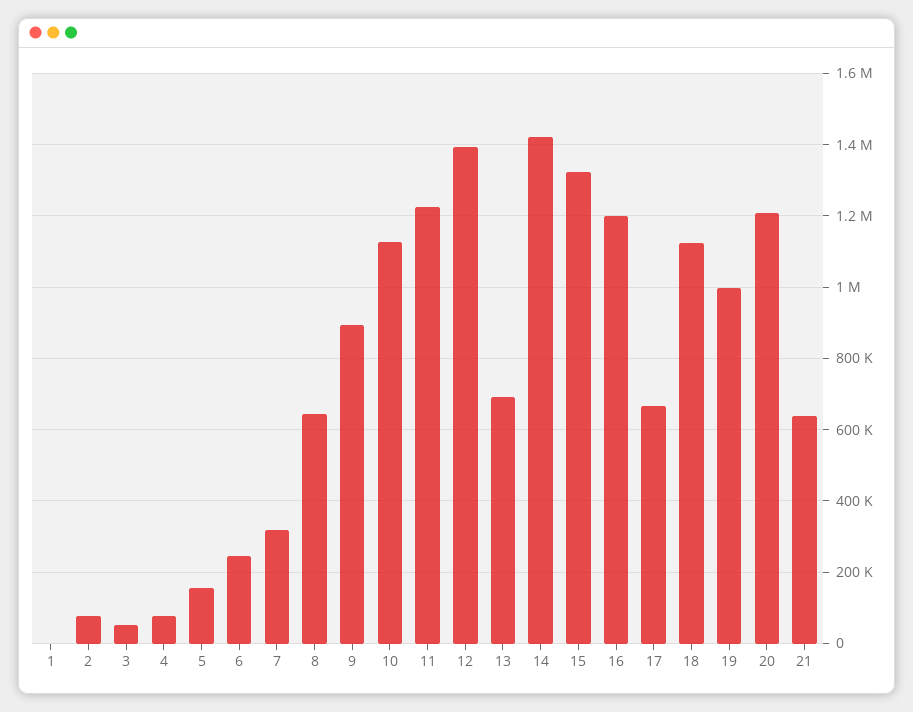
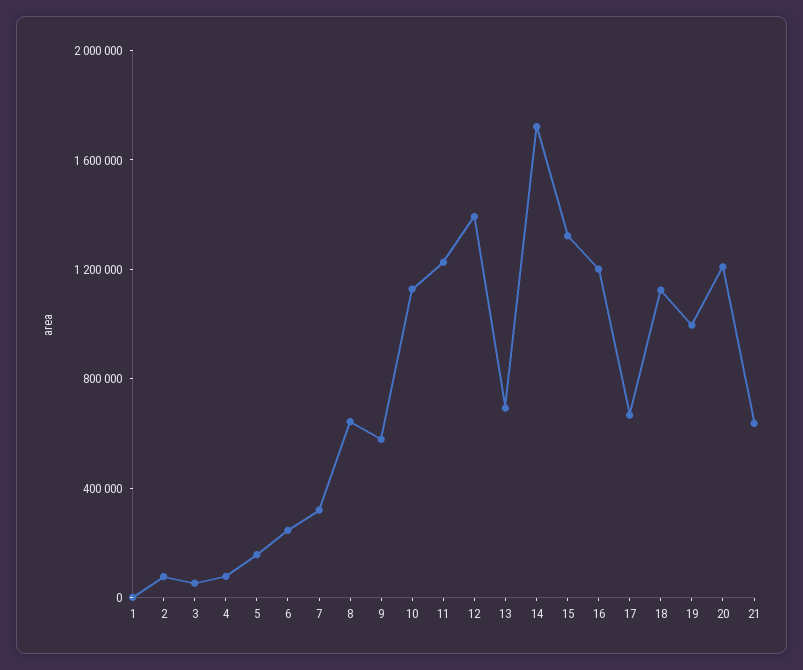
9: 900000 -> 600000
14: 1420000 -> 1700000

